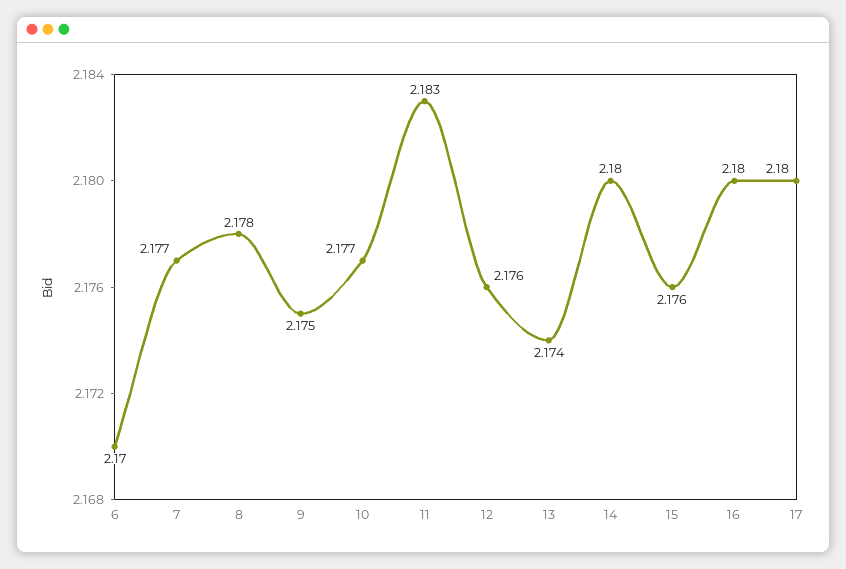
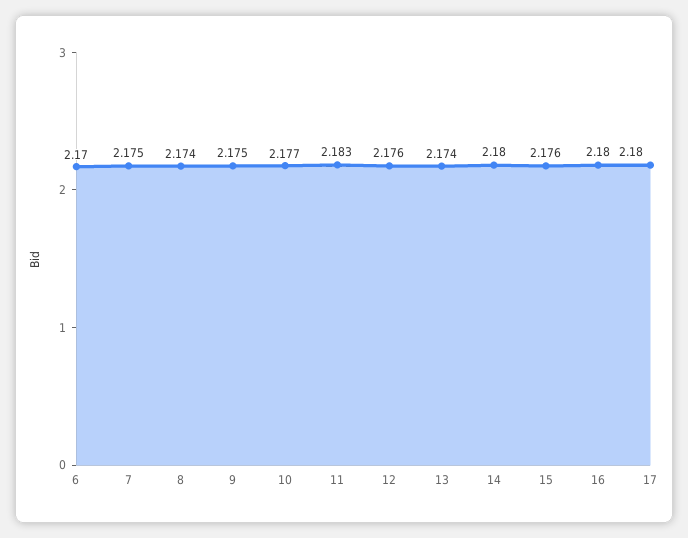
7: 2.177 -> 2.175
8: 2.178 -> 2.174

